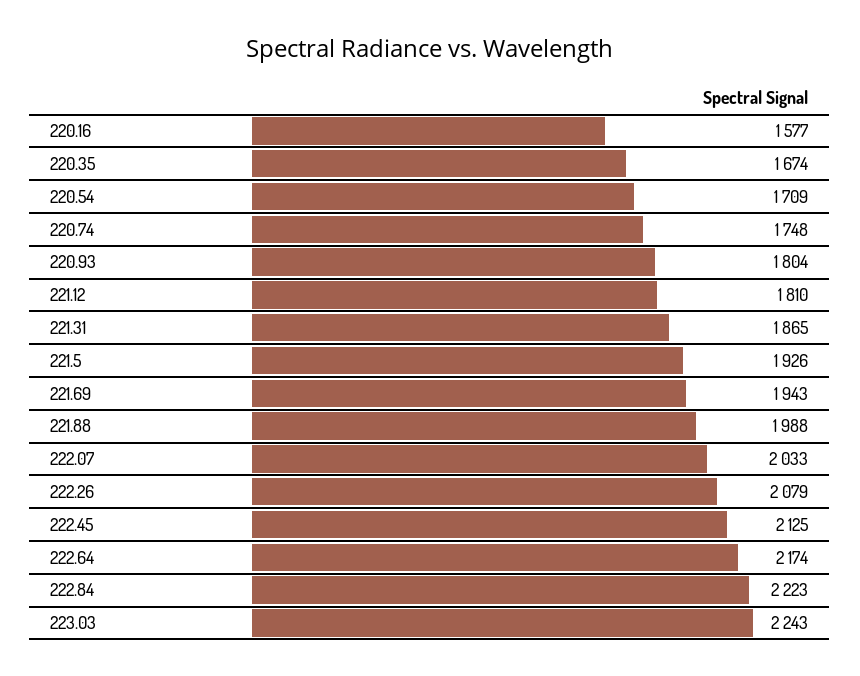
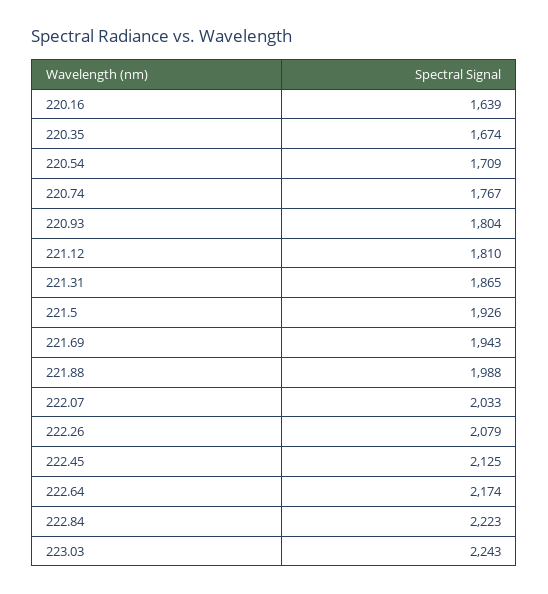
220.16: 1577 -> 1639
220.74: 1748 -> 1767

